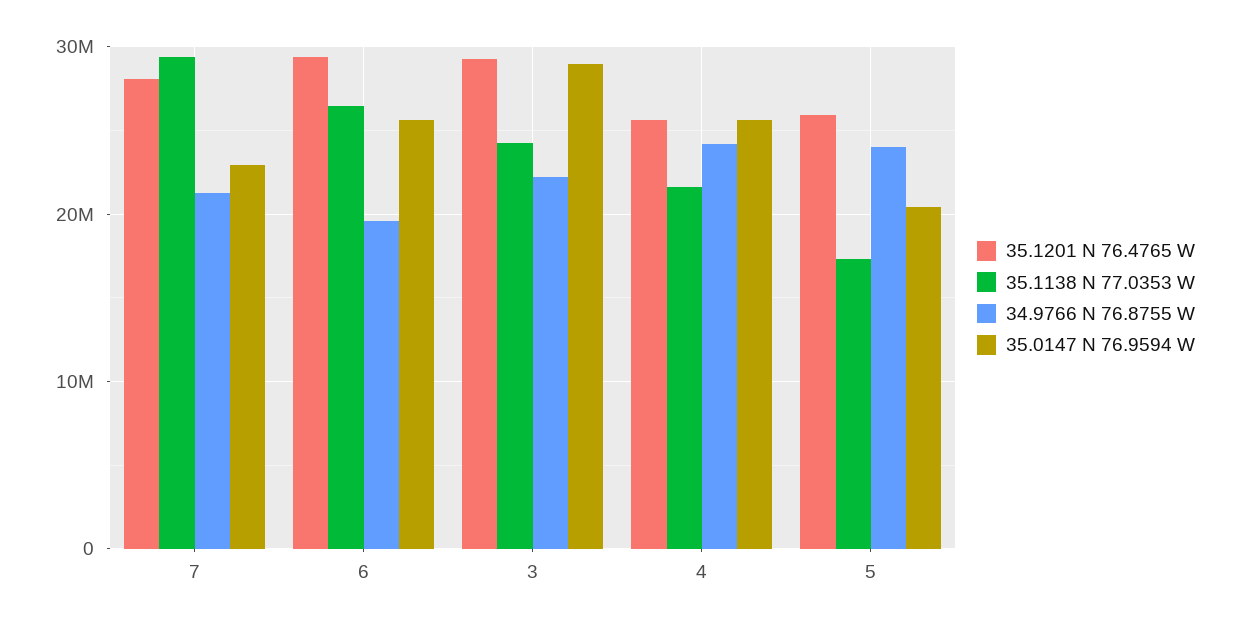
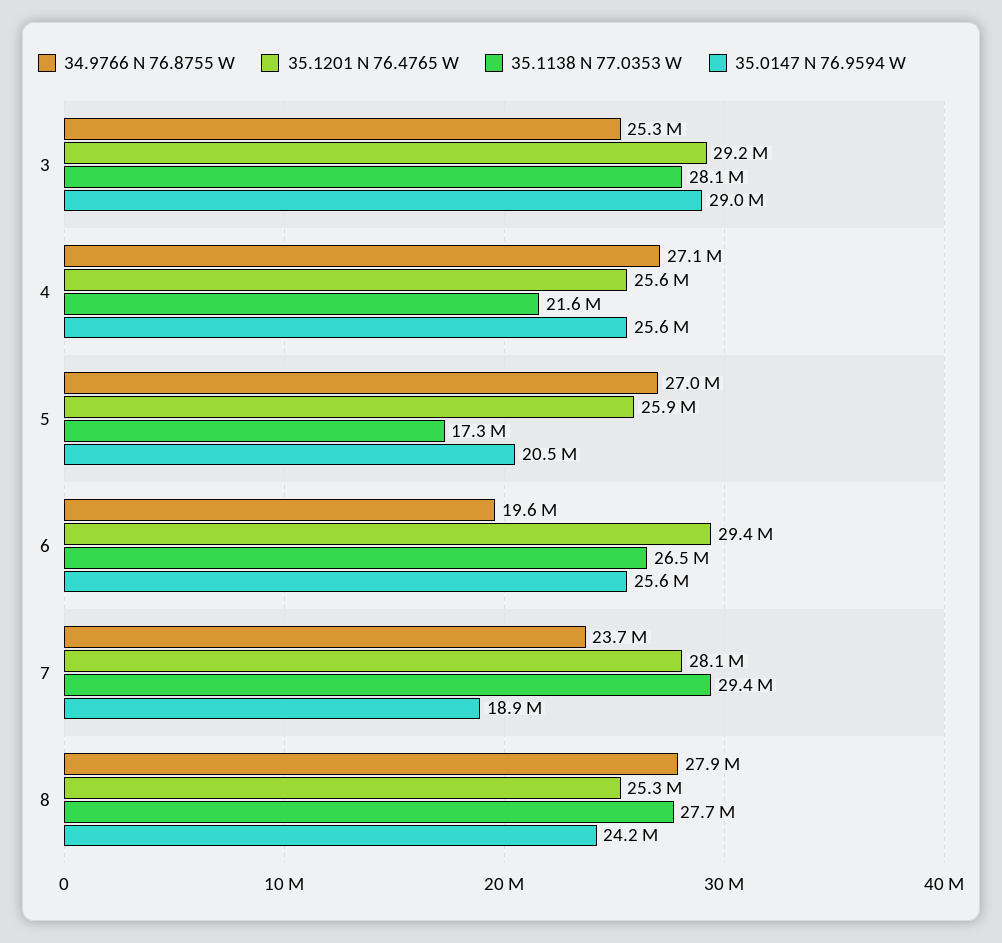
34.9766 N 76.8755 W, 7: 21000000 -> 23700000
35.0147 N 76.9594 W, 7: 23000000 -> 18900000
35.1138 N 77.0353 W, 3: 24000000 -> 28100000
34.9766 N 76.8755 W, 3: 22000000 -> 25300000
34.9766 N 76.8755 W, 4: 24000000 -> 27100000
34.9766 N 76.8755 W, 5: 24000000 -> 27000000
34.9766 N 76.8755 W, 8: none -> 27900000
35.1201 N 76.4765 W, 8: none -> 25300000
35.1138 N 77.0353 W, 8: none -> 27700000
35.0147 N 76.9594 W, 8: none -> 24200000

